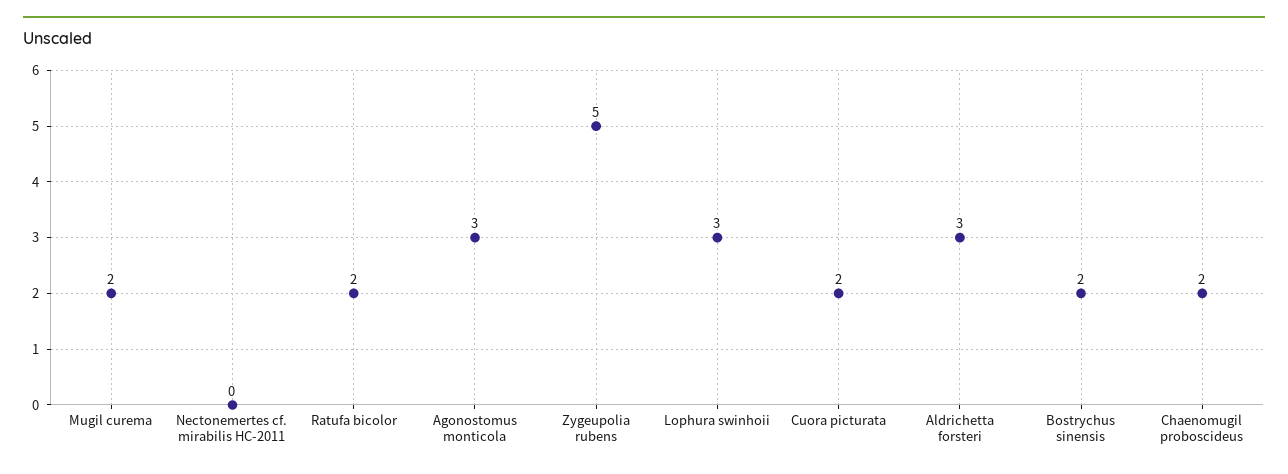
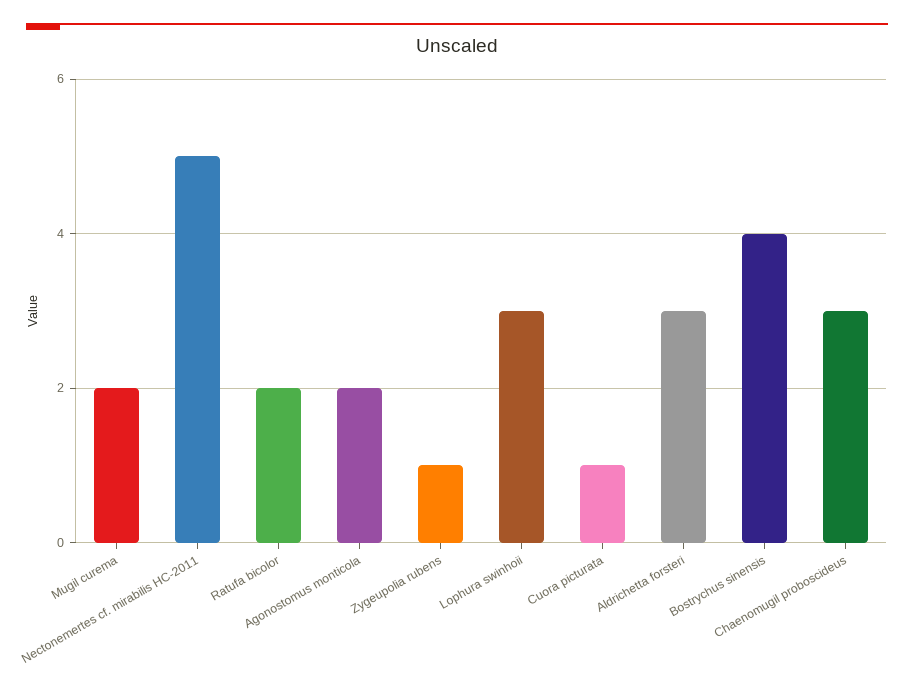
Nectonemertes cf. mirabilis HC-2011: 0 -> 5
Agonostomus monticola: 3 -> 2
Zygeupolia rubens: 5 -> 1
Cuora picturata: 2 -> 1
Bostrychus sinensis: 2 -> 4
Chaenomugil proboscideus: 2 -> 3

